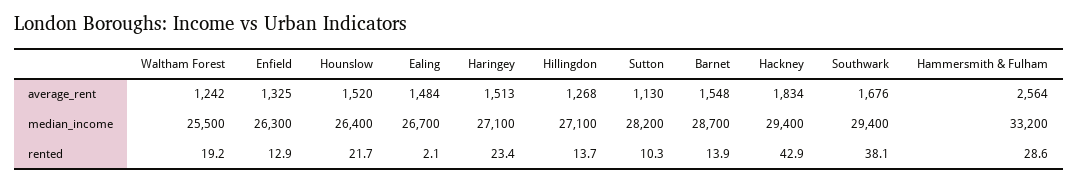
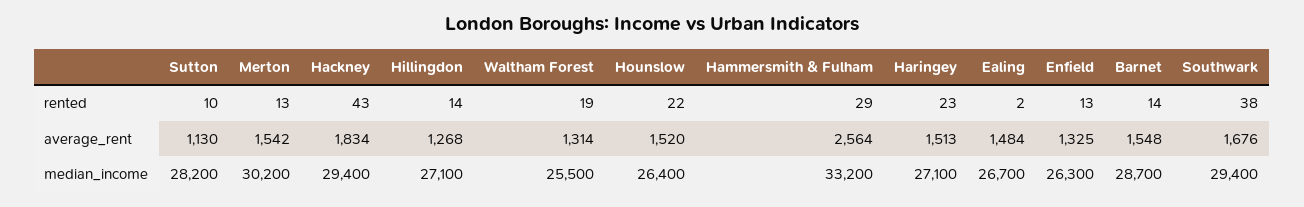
Waltham Forest, average_rent: 1242 -> 1314
Merton, rented: none -> 13
Merton, average_rent: none -> 1542
Merton, median_income: none -> 30200

